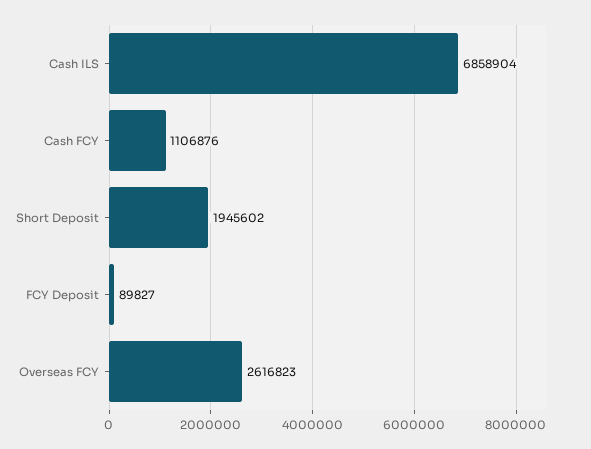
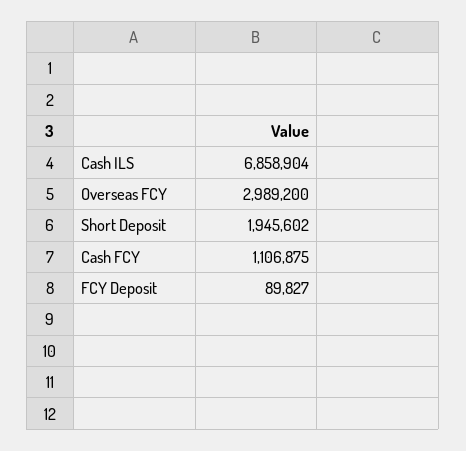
Cash FCY: 1106876 -> 1106875
Overseas FCY: 2616823 -> 2989200

